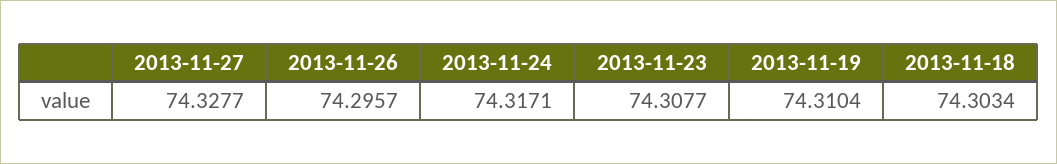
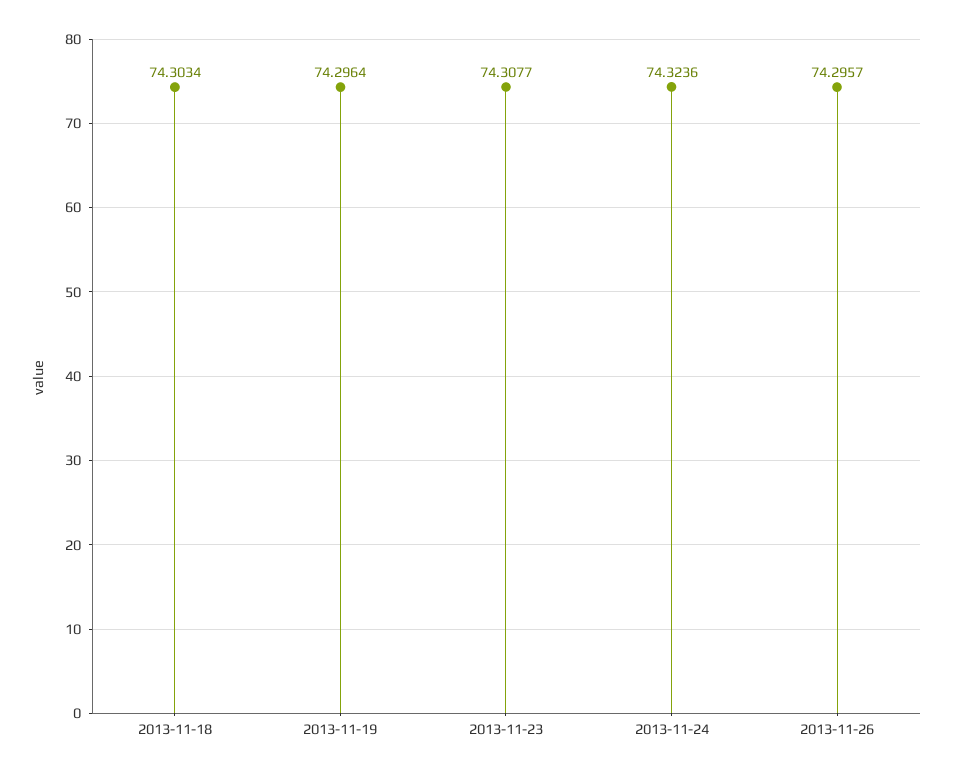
2013-11-27: 74.3277 -> none
2013-11-24: 74.3171 -> 74.3236
2013-11-19: 74.3104 -> 74.2964

